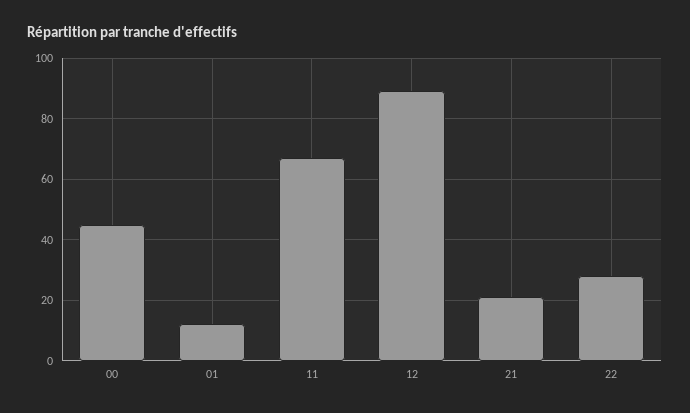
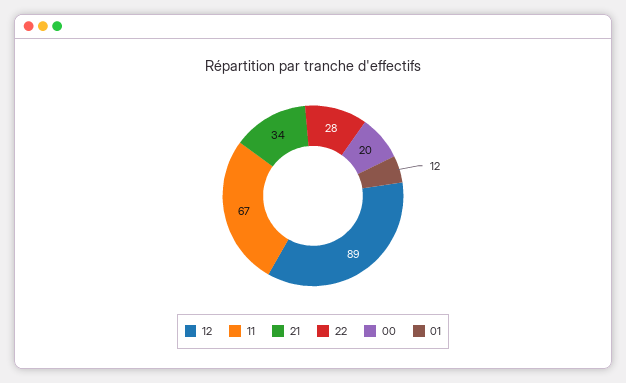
00: 45 -> 20
21: 20 -> 34

